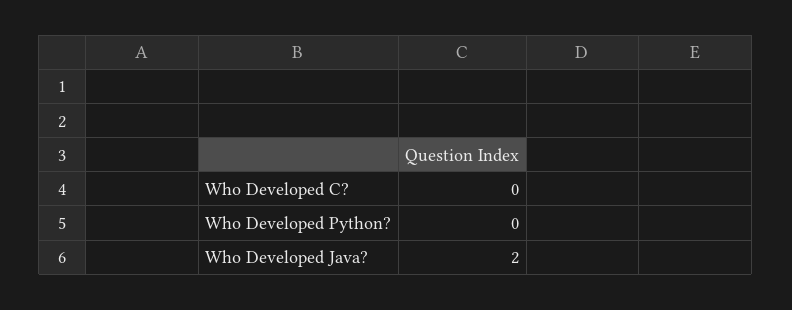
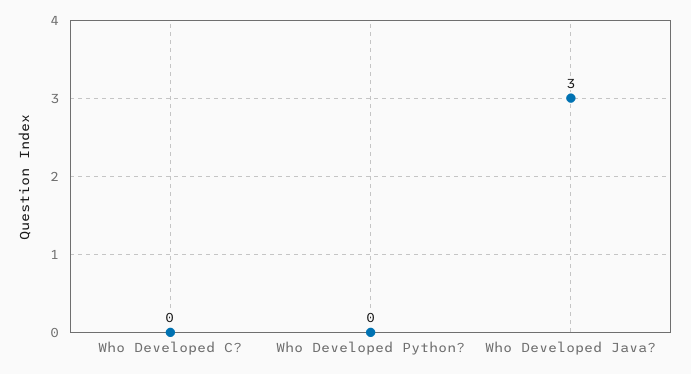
Who Developed Java?: 2 -> 3

